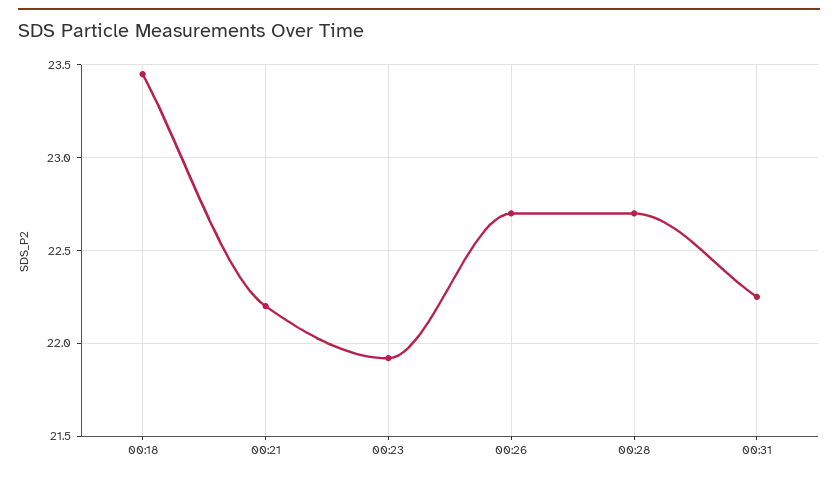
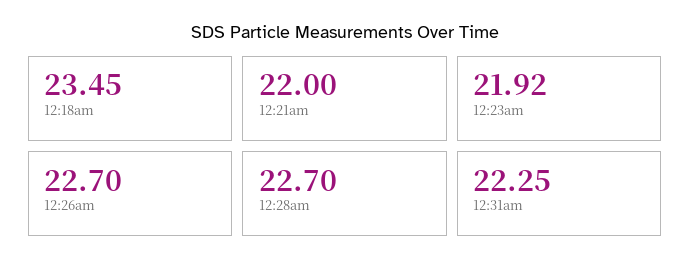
00:21: 22.2 -> 22

